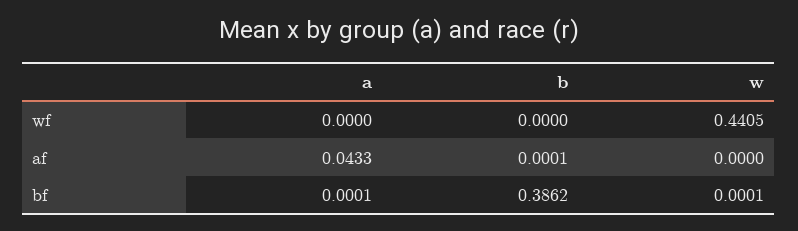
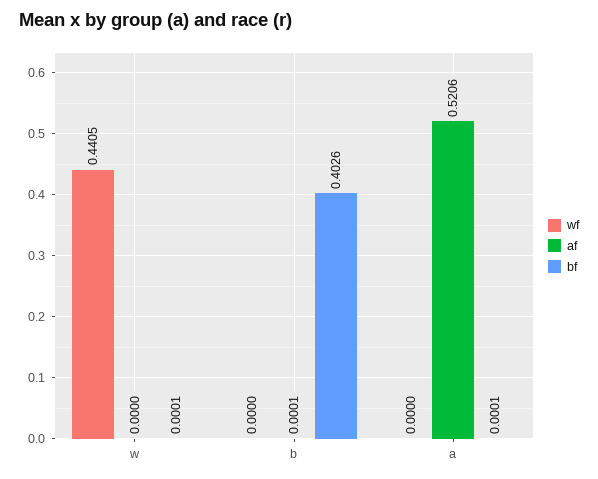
af, a: 0.0433 -> 0.5206
bf, b: 0.3862 -> 0.4026

